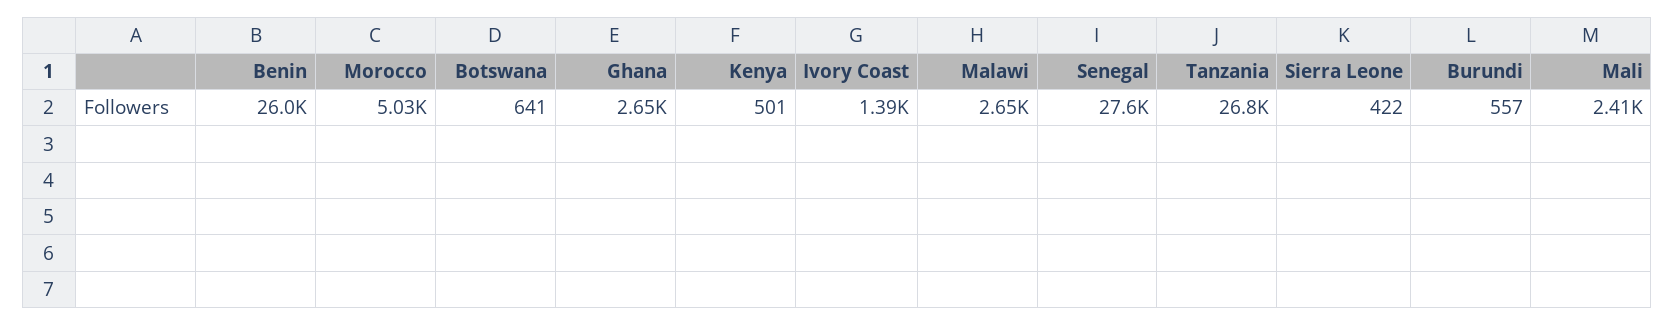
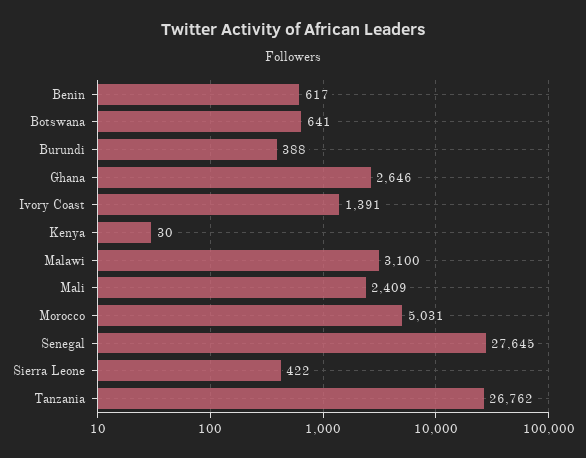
Benin: 26000 -> 617
Kenya: 501 -> 30
Malawi: 2650 -> 3100
Burundi: 557 -> 388

